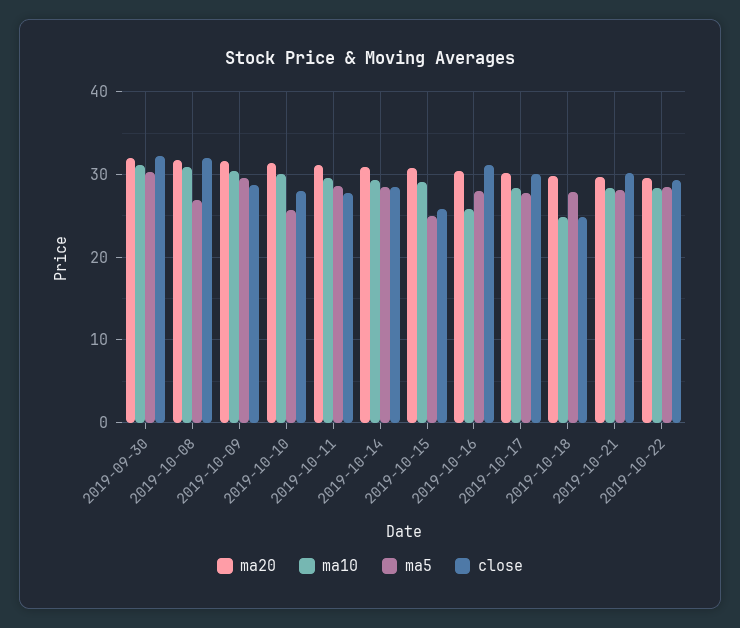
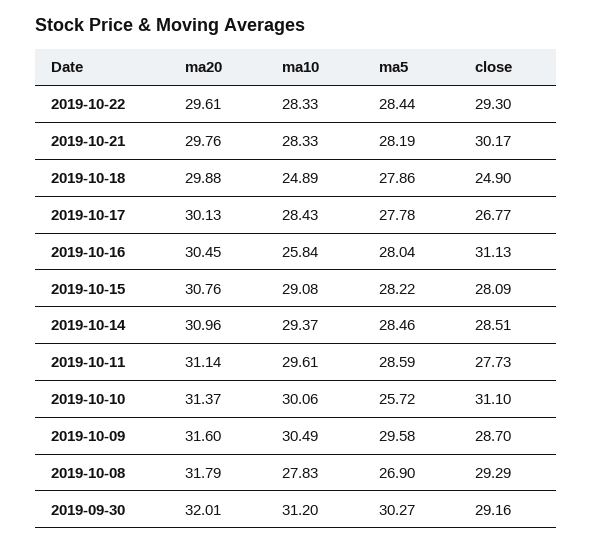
close, 2019-09-30: 32 -> 29.16
ma10, 2019-10-08: 31 -> 27.83
close, 2019-10-08: 32 -> 29.29
close, 2019-10-10: 28 -> 31.1
ma5, 2019-10-15: 25 -> 28.22
close, 2019-10-15: 26 -> 28.09
close, 2019-10-17: 30 -> 26.77

